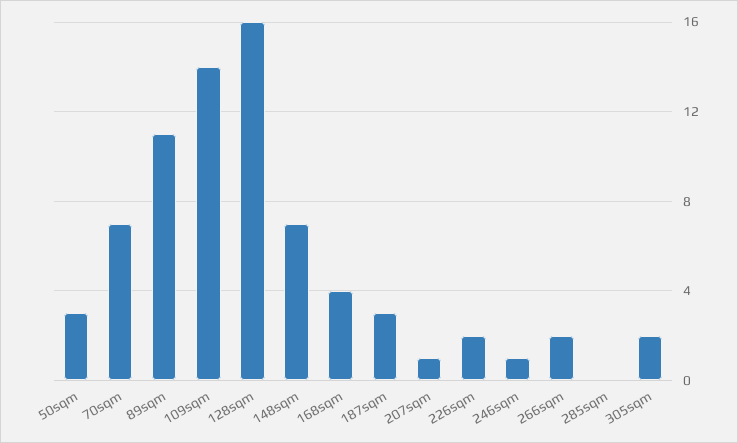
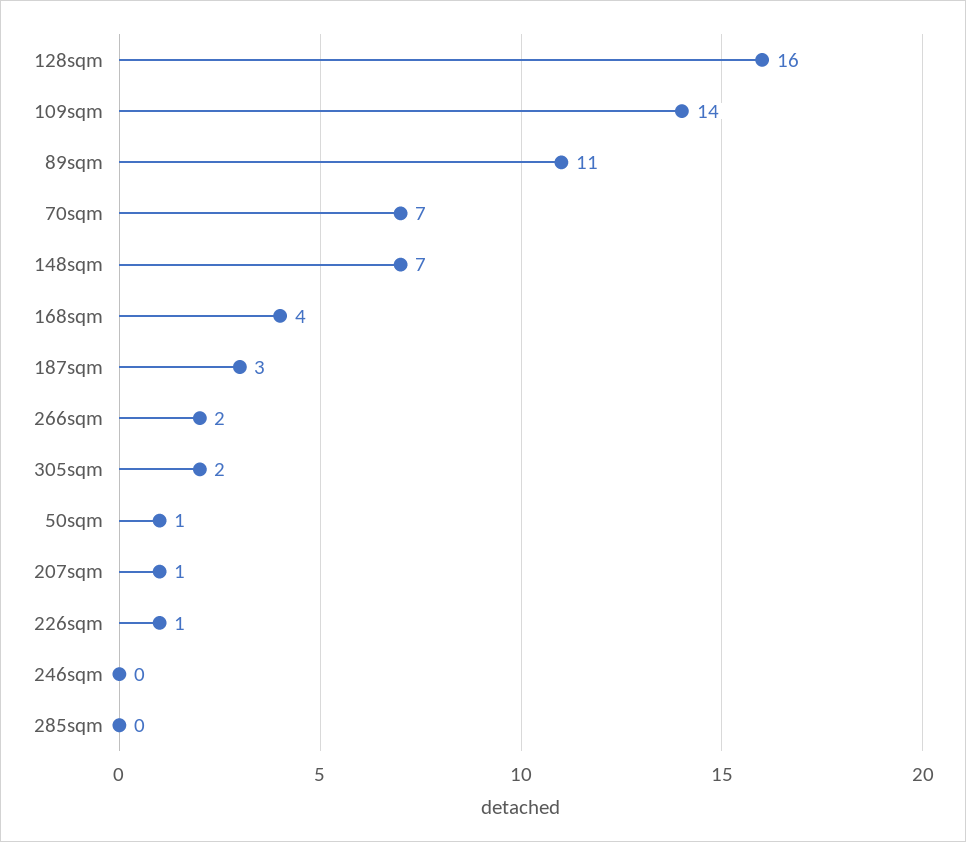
50sqm: 3 -> 1
226sqm: 2 -> 1
246sqm: 1 -> 0

